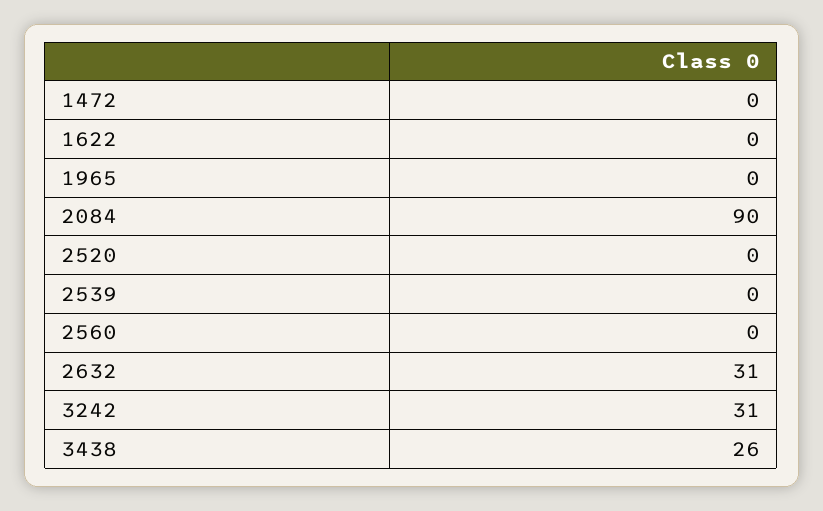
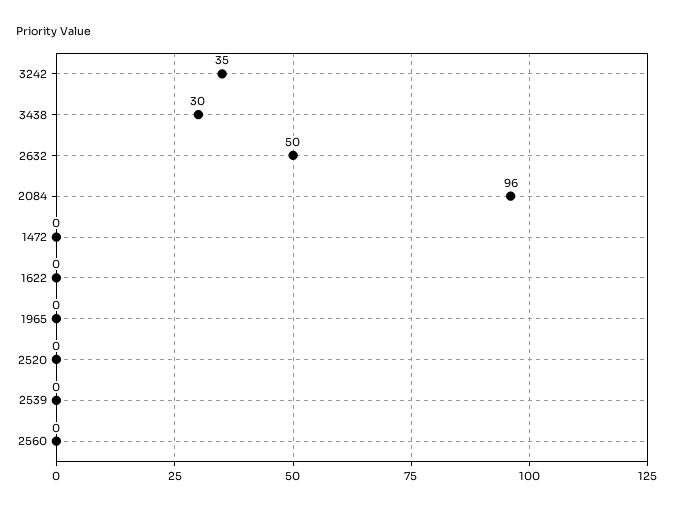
2084: 90 -> 96
2632: 31 -> 50
3242: 31 -> 35
3438: 26 -> 30

